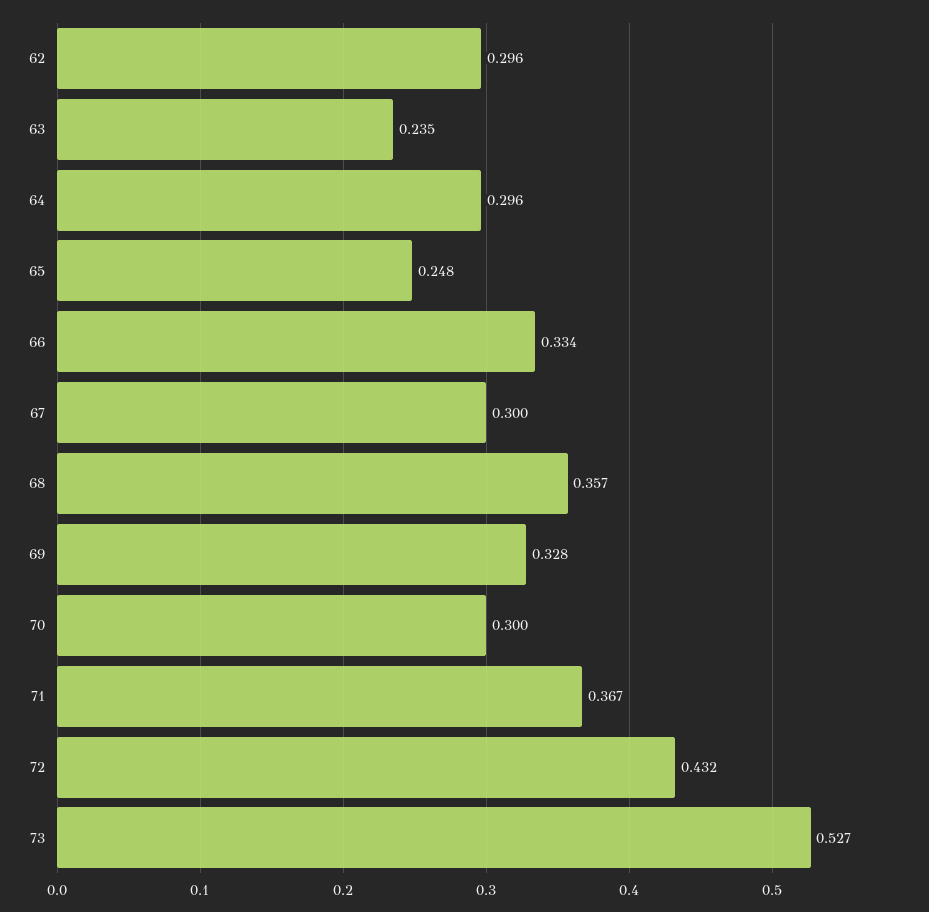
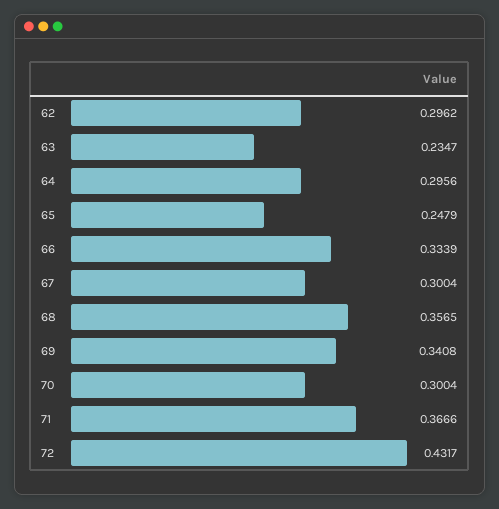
69: 0.328 -> 0.3408
73: 0.527 -> none

